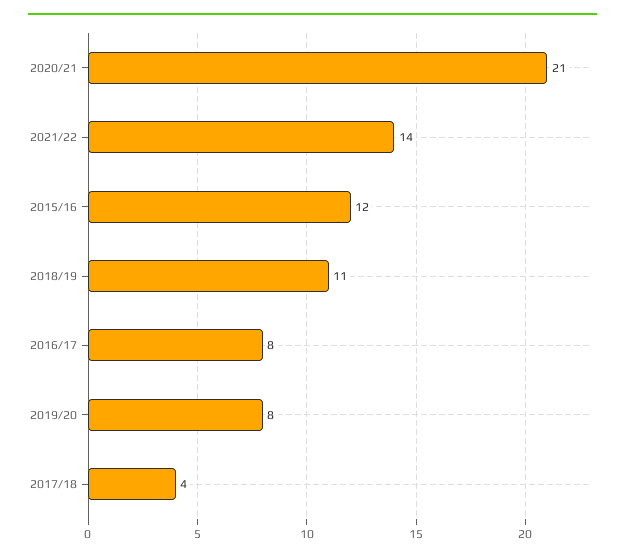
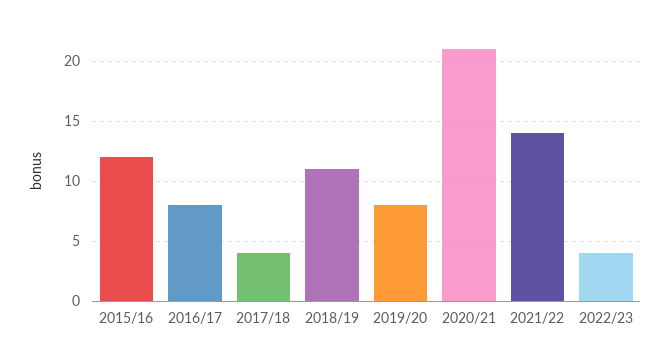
2022/23: none -> 4

